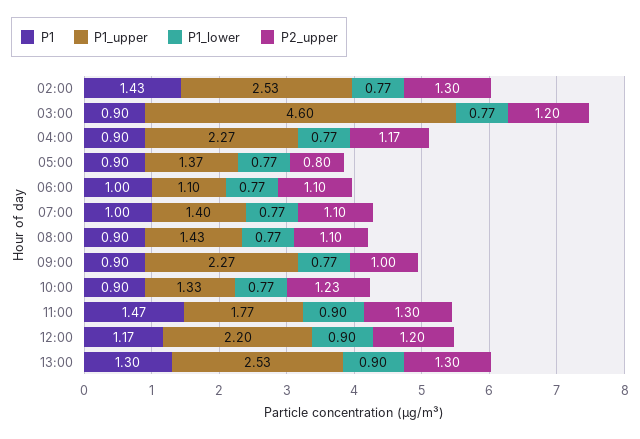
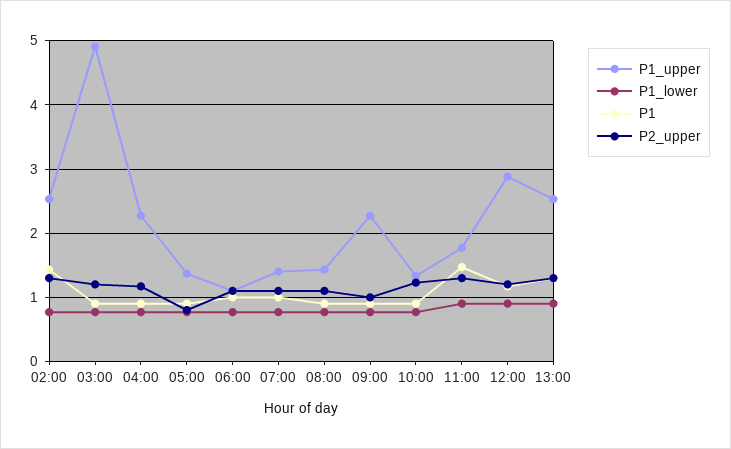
P1_upper, 03:00: 4.6 -> 4.9
P1_upper, 12:00: 2.2 -> 2.9

